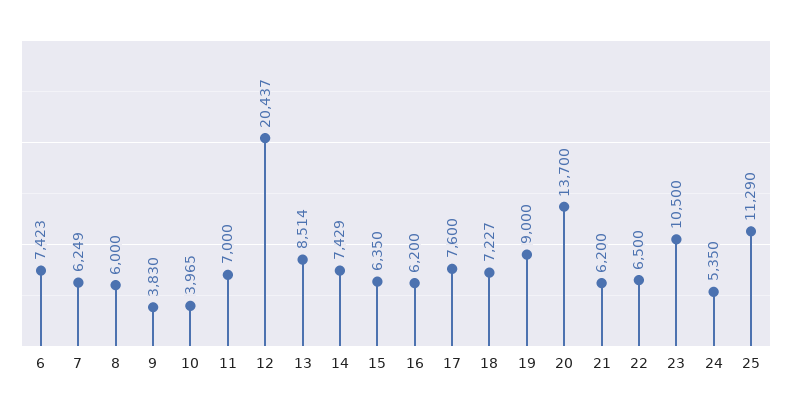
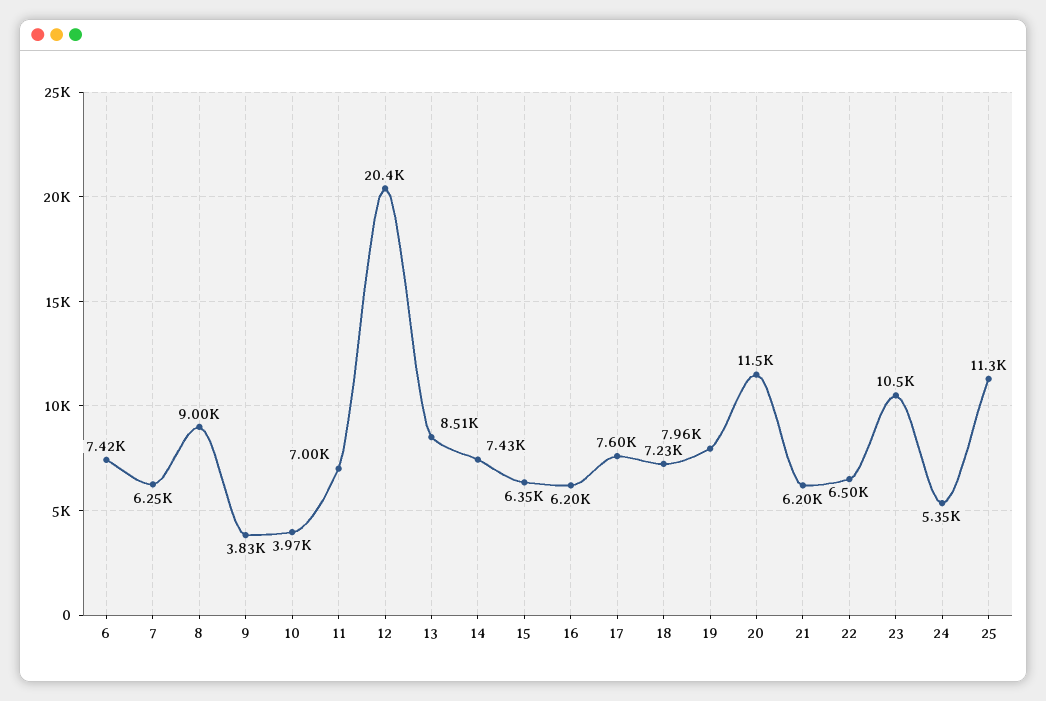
8: 6000 -> 9000
19: 9000 -> 7960
20: 13700 -> 11500

